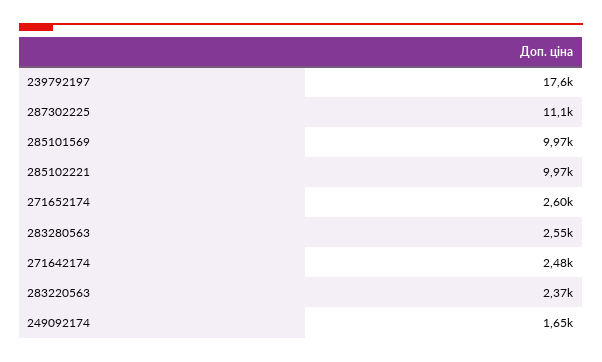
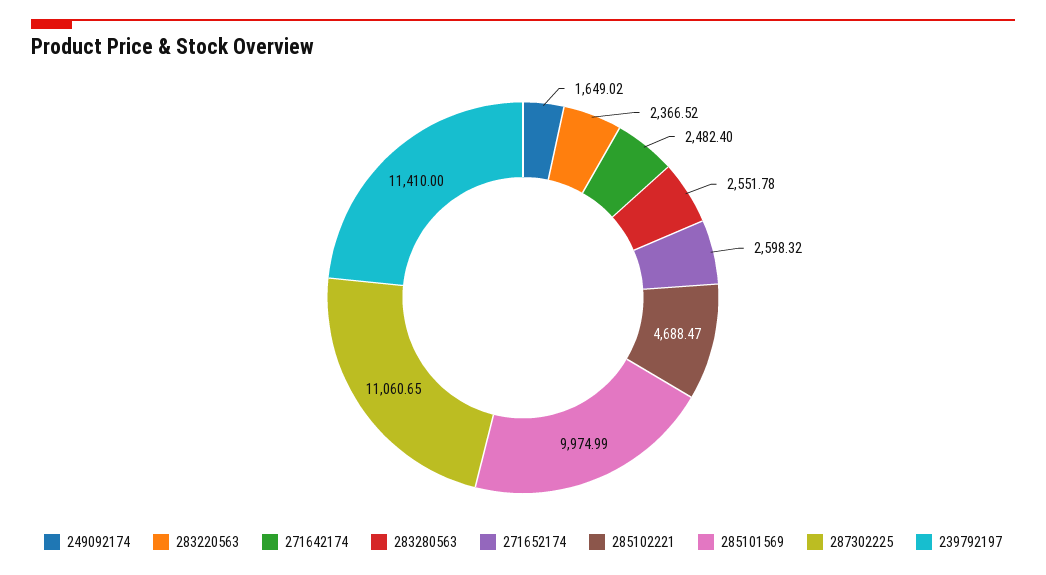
239792197: 17600 -> 11410
285102221: 9970 -> 4688.47

